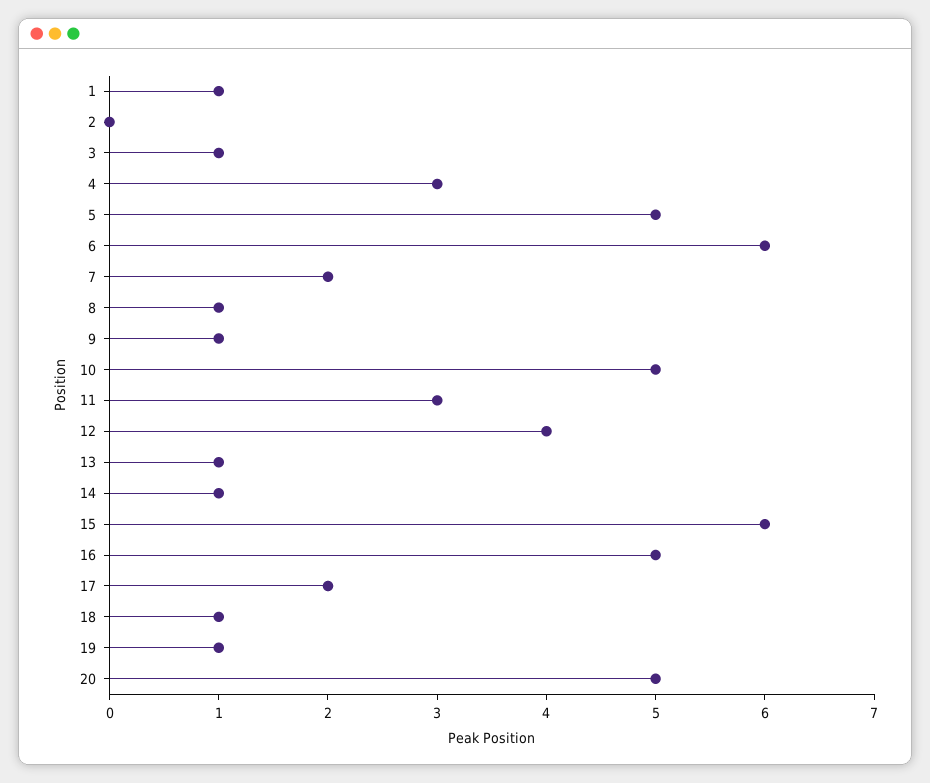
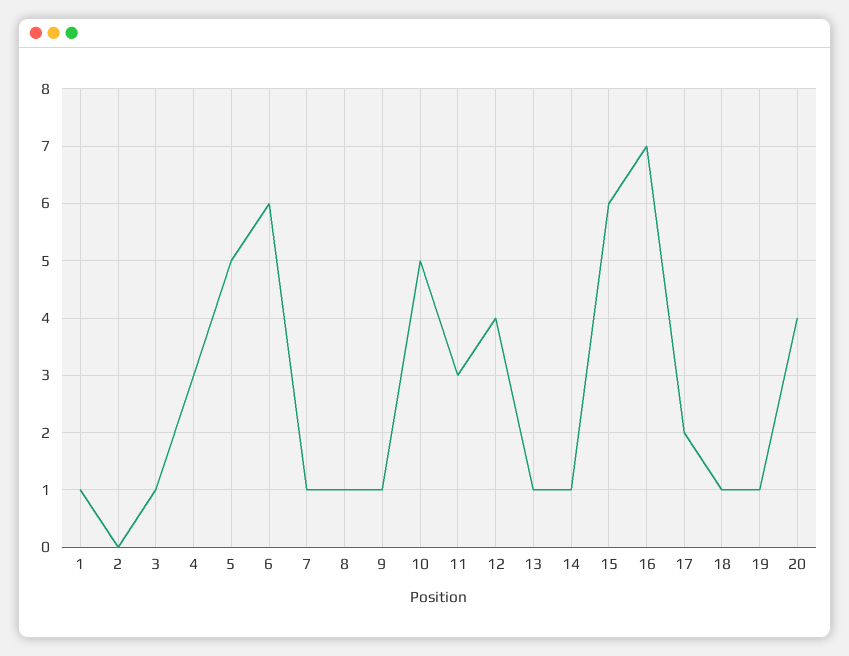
7: 2 -> 1
16: 5 -> 7
20: 5 -> 4

